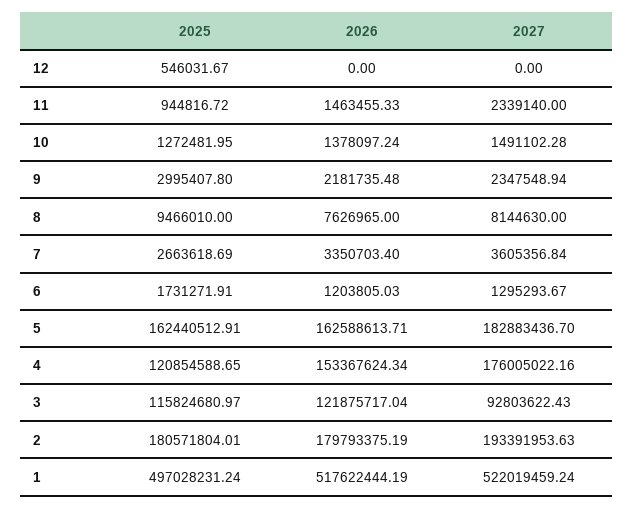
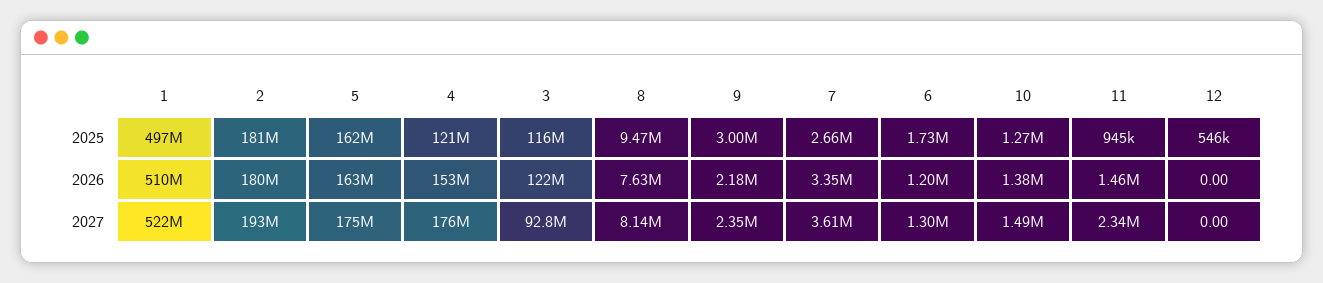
2027, 5: 182883436.7 -> 175000000
2026, 1: 517622444.19 -> 510000000

